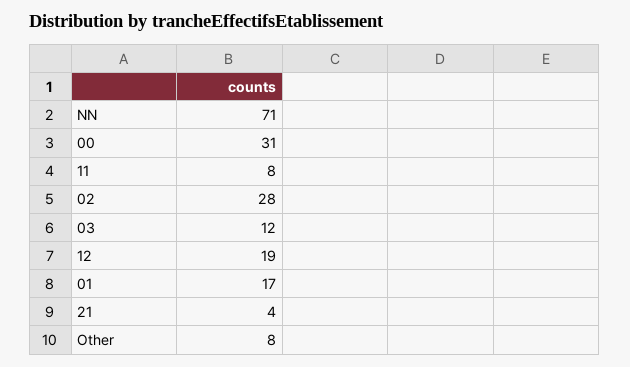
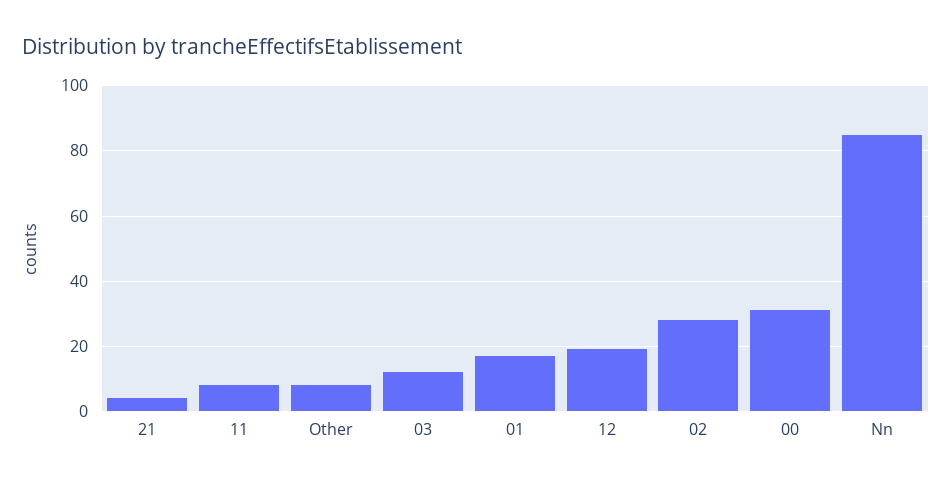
NN: 71 -> 85

